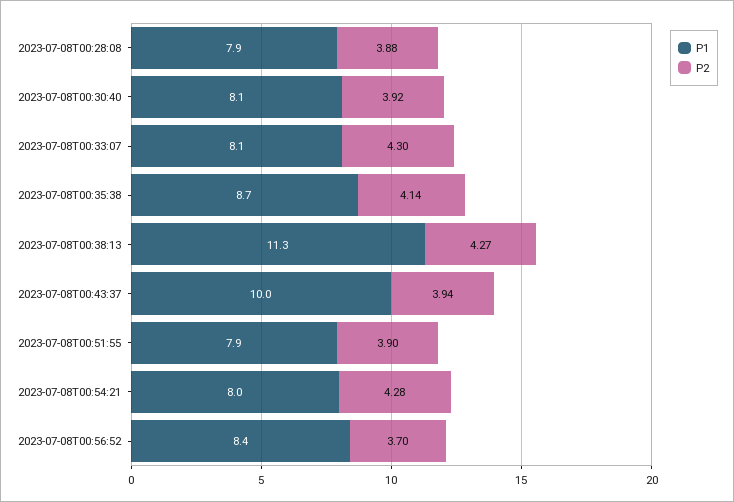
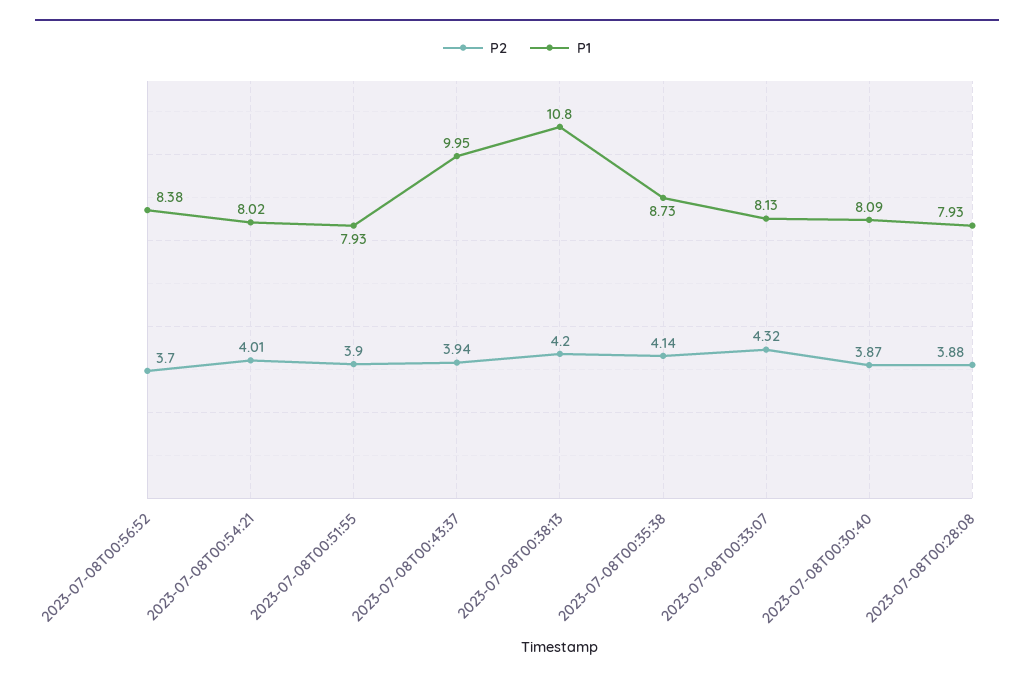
P2, 2023-07-08T00:30:40: 3.92 -> 3.87
P2, 2023-07-08T00:33:07: 4.3 -> 4.32
P1, 2023-07-08T00:38:13: 11.3 -> 10.8
P2, 2023-07-08T00:38:13: 4.27 -> 4.2
P2, 2023-07-08T00:54:21: 4.28 -> 4.01

